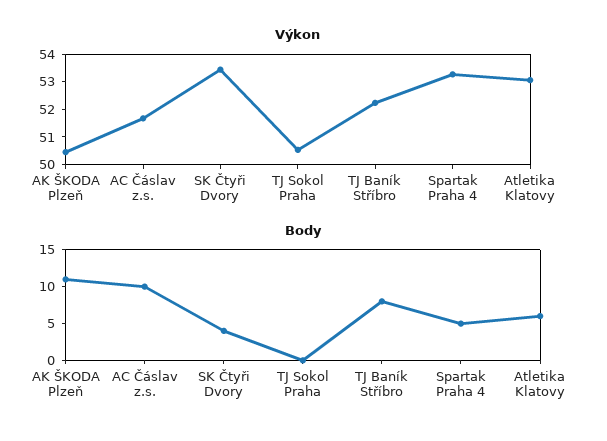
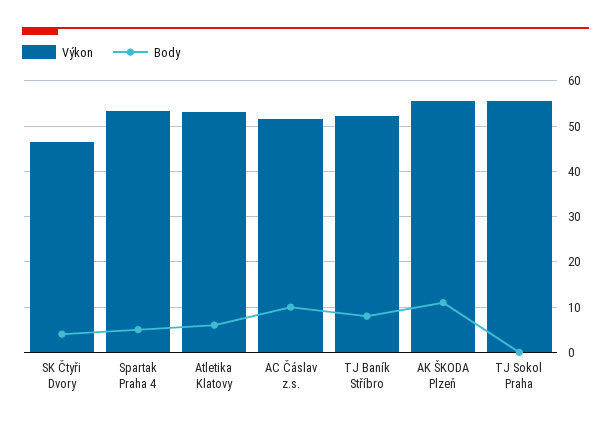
Výkon, AK ŠKODA Plzeň: 50.5 -> 56
Výkon, SK Čtyři Dvory: 53.5 -> 46
Výkon, TJ Sokol Praha: 50.5 -> 56

